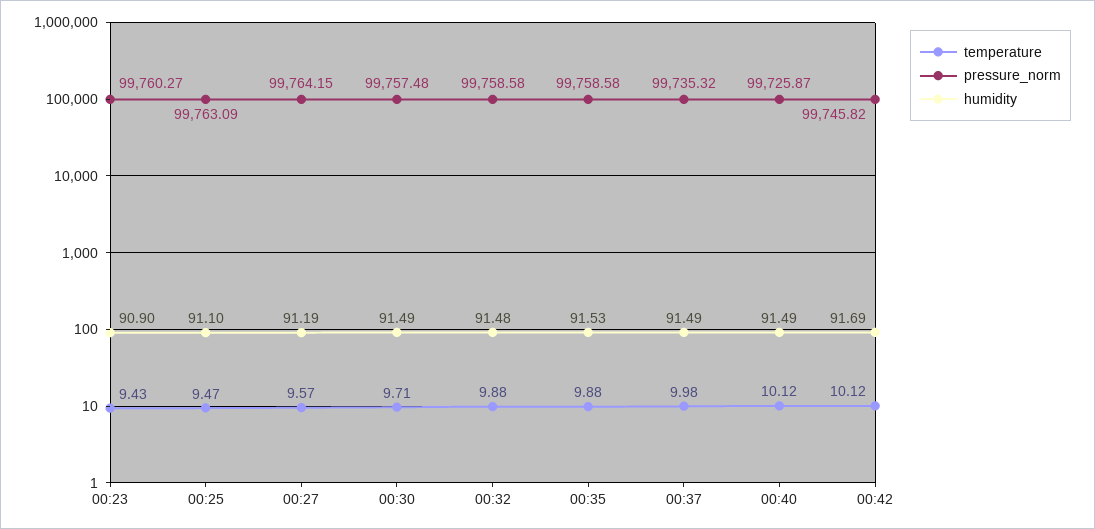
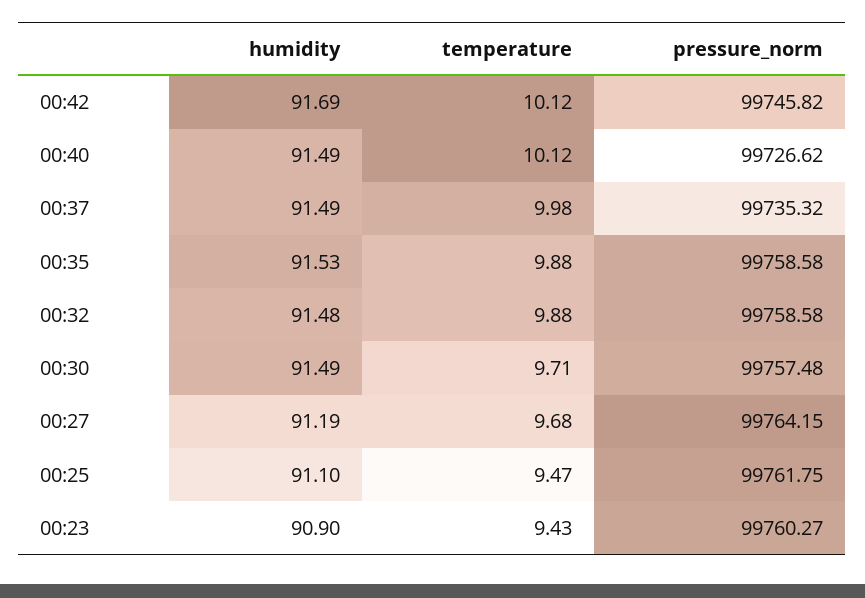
pressure_norm, 00:25: 99763.09 -> 99761.75
temperature, 00:27: 9.57 -> 9.68
pressure_norm, 00:40: 99725.87 -> 99726.62

